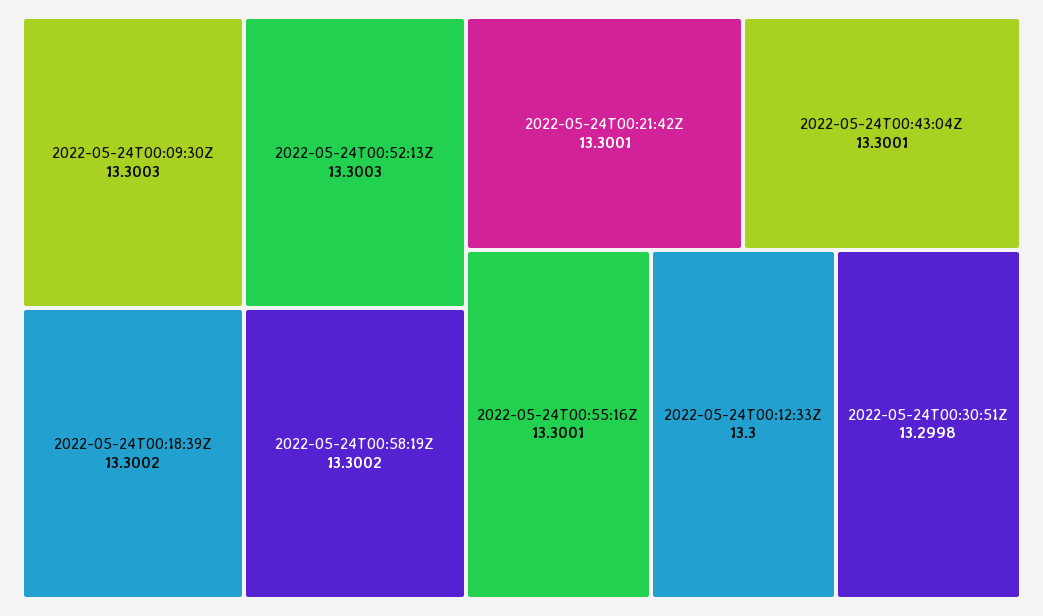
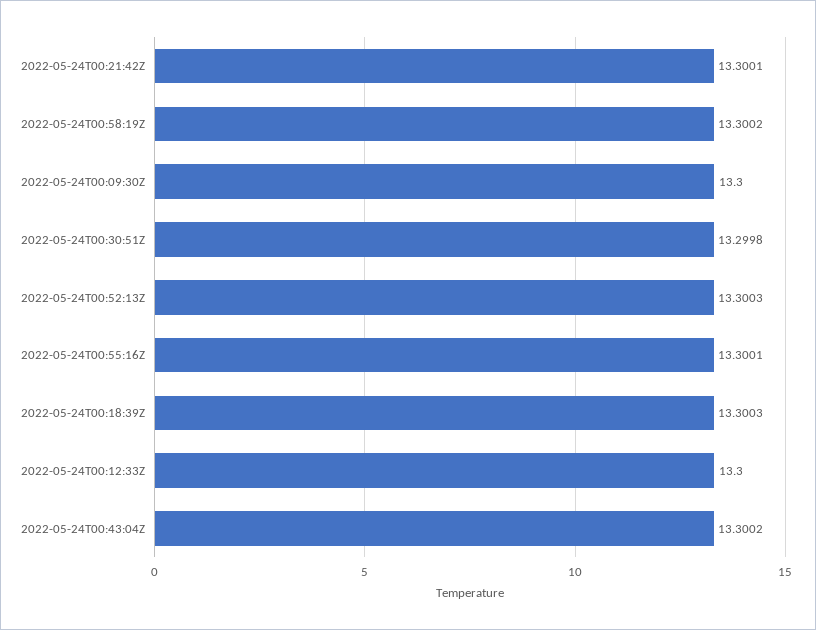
2022-05-24T00:09:30Z: 13.3003 -> 13.3
2022-05-24T00:18:39Z: 13.3002 -> 13.3003
2022-05-24T00:43:04Z: 13.3001 -> 13.3002

